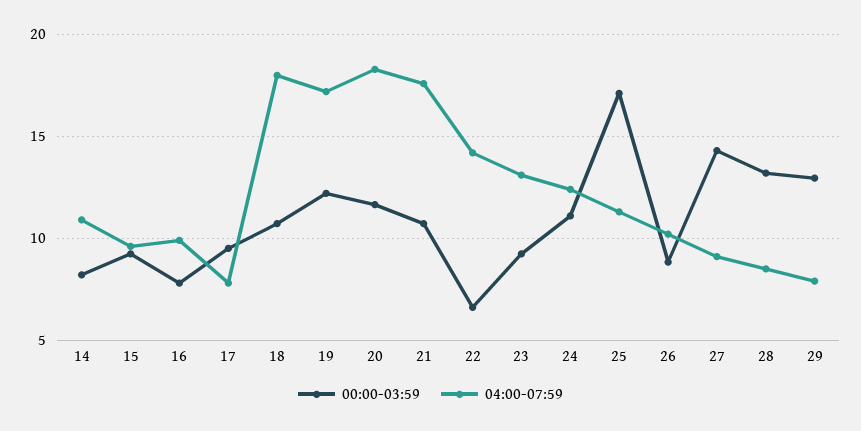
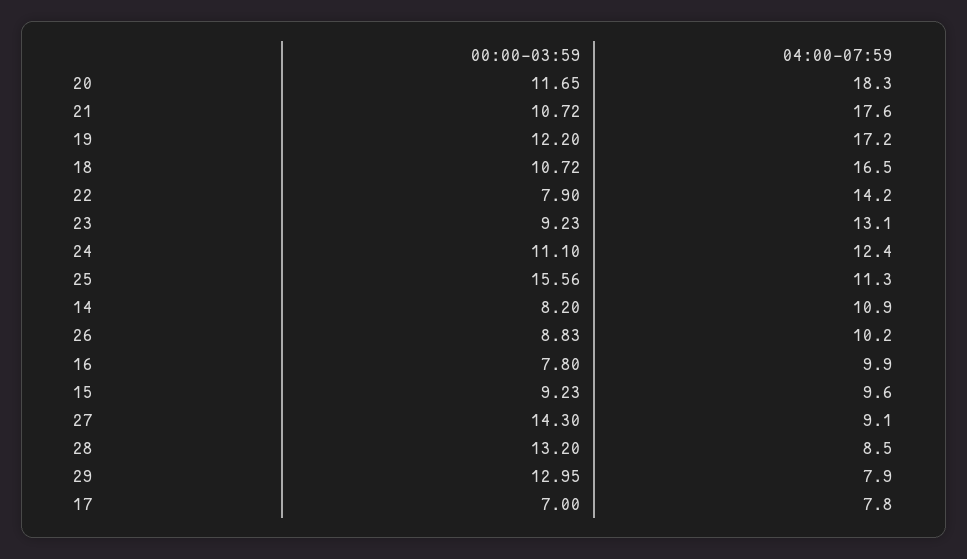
00:00-03:59, 17: 9.5 -> 7
04:00-07:59, 18: 18 -> 16.5
00:00-03:59, 22: 6.5 -> 7.9
00:00-03:59, 25: 17 -> 15.56

